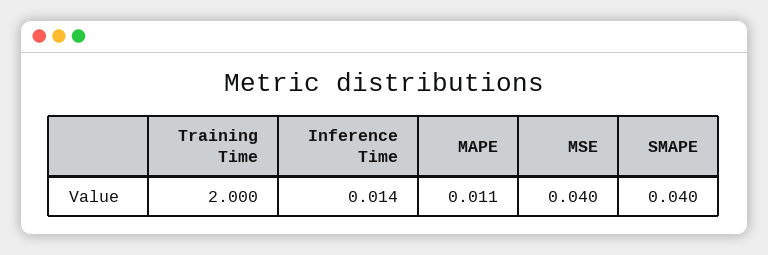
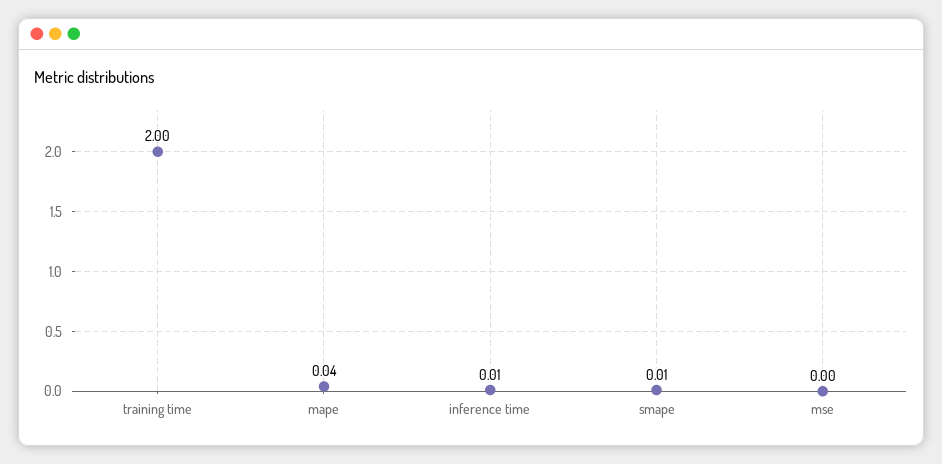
MAPE: 0.011 -> 0.04
MSE: 0.04 -> 0
SMAPE: 0.04 -> 0.01

